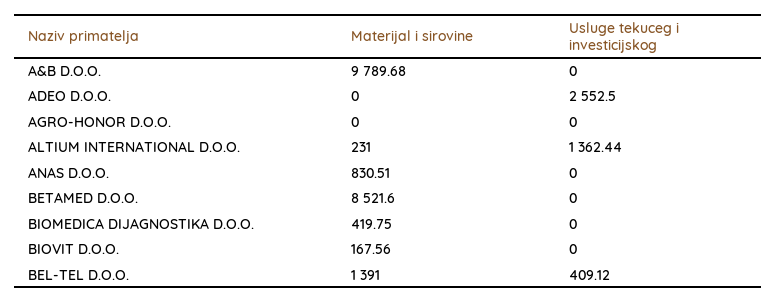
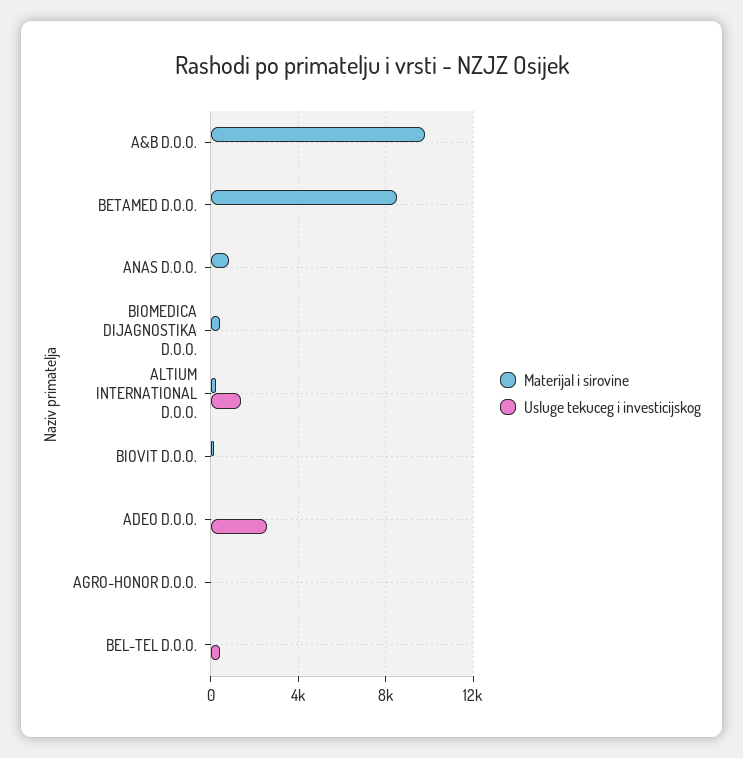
Materijal i sirovine, BEL-TEL D.O.O.: 1391 -> 0

